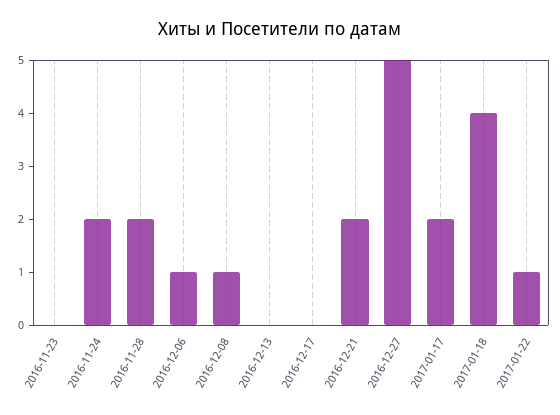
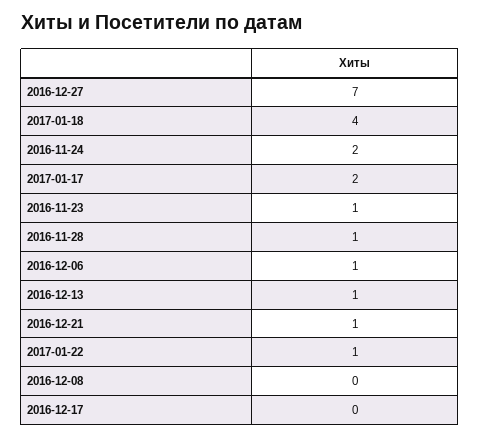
2016-11-23: 0 -> 1
2016-11-28: 2 -> 1
2016-12-08: 1 -> 0
2016-12-13: 0 -> 1
2016-12-21: 2 -> 1
2016-12-27: 5 -> 7

